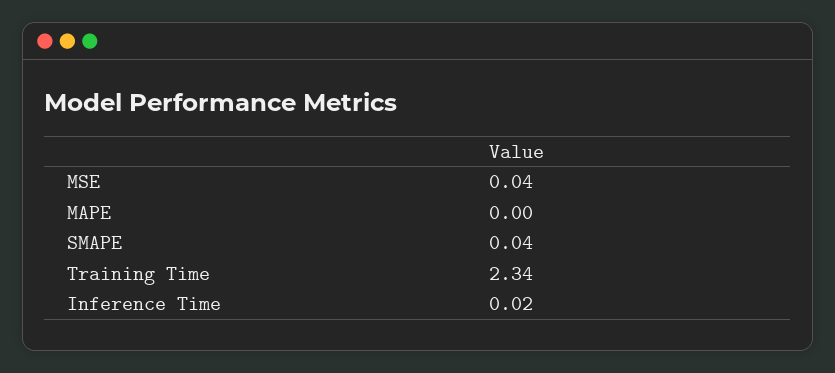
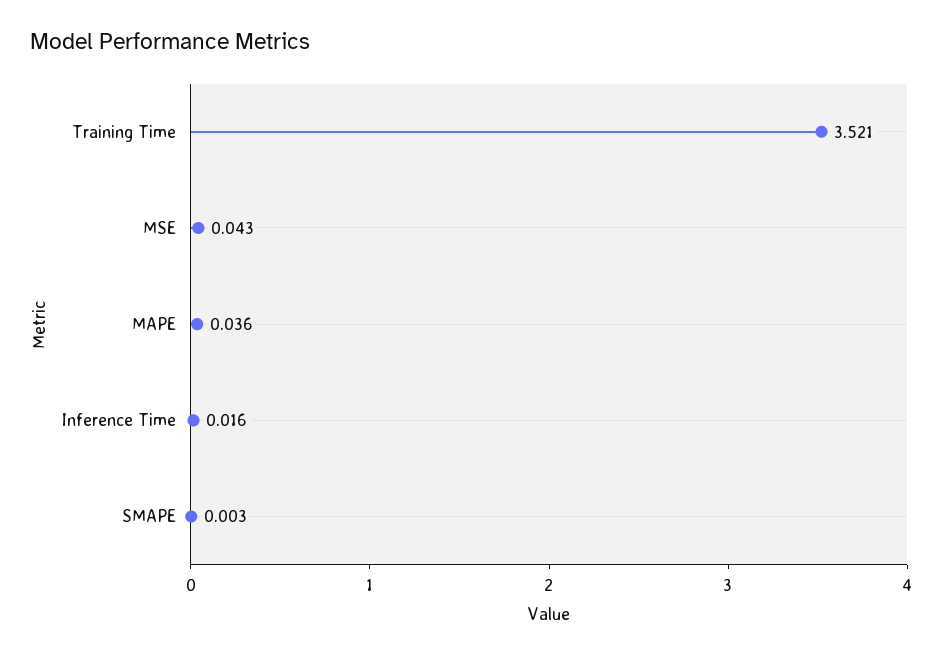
MAPE: 0 -> 0.036
SMAPE: 0.04 -> 0.003
Training Time: 2.34 -> 3.521

